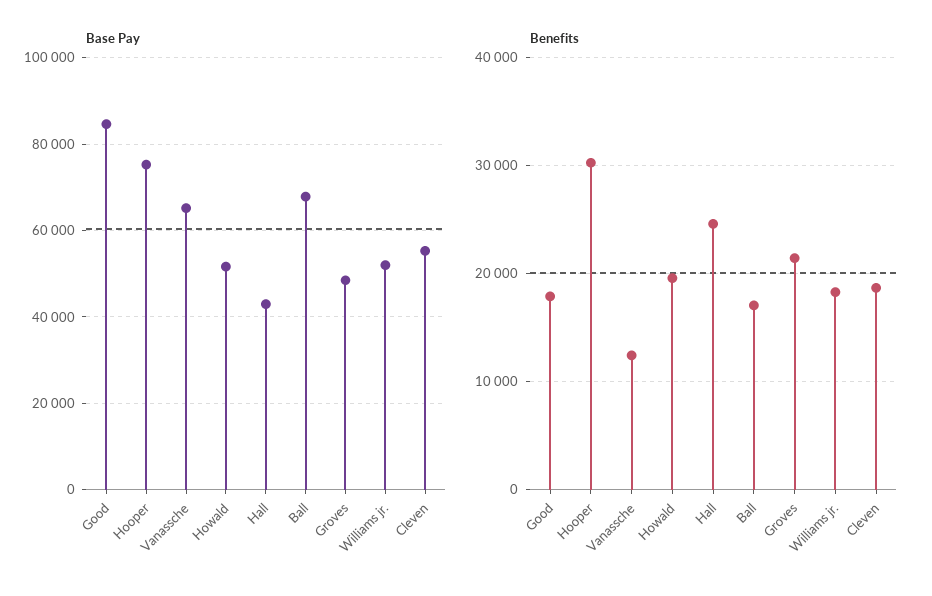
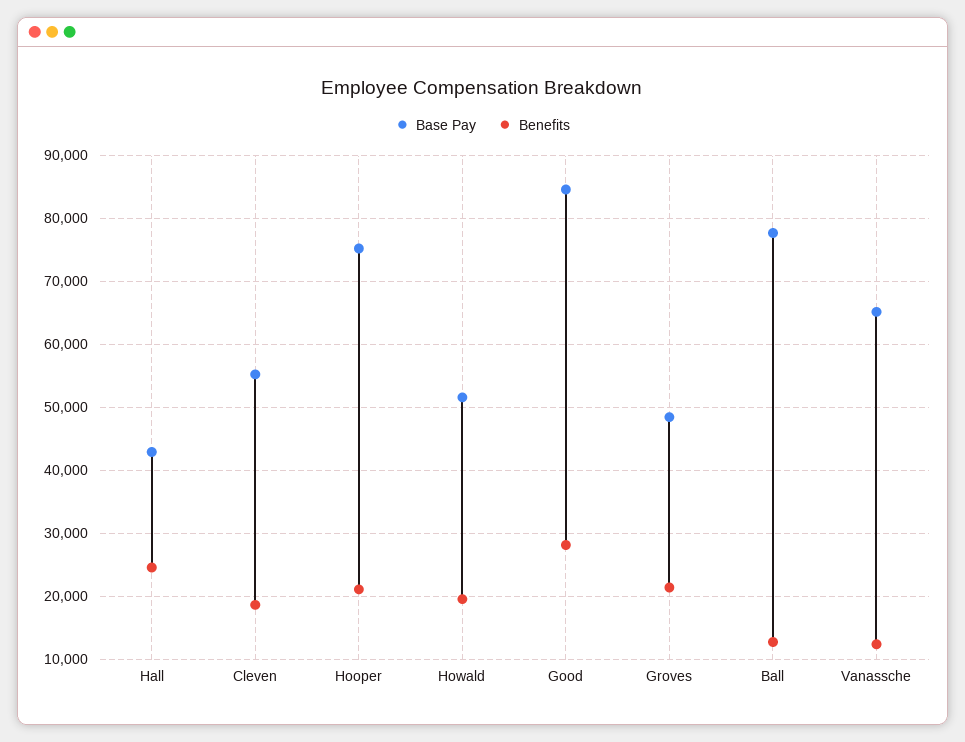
Base Pay, Ball: 68000 -> 78000
Base Pay, Williams jr.: 52000 -> none
Benefits, Good: 18000 -> 28000
Benefits, Hooper: 30000 -> 21000
Benefits, Ball: 17000 -> 13000
Benefits, Williams jr.: 18000 -> none

